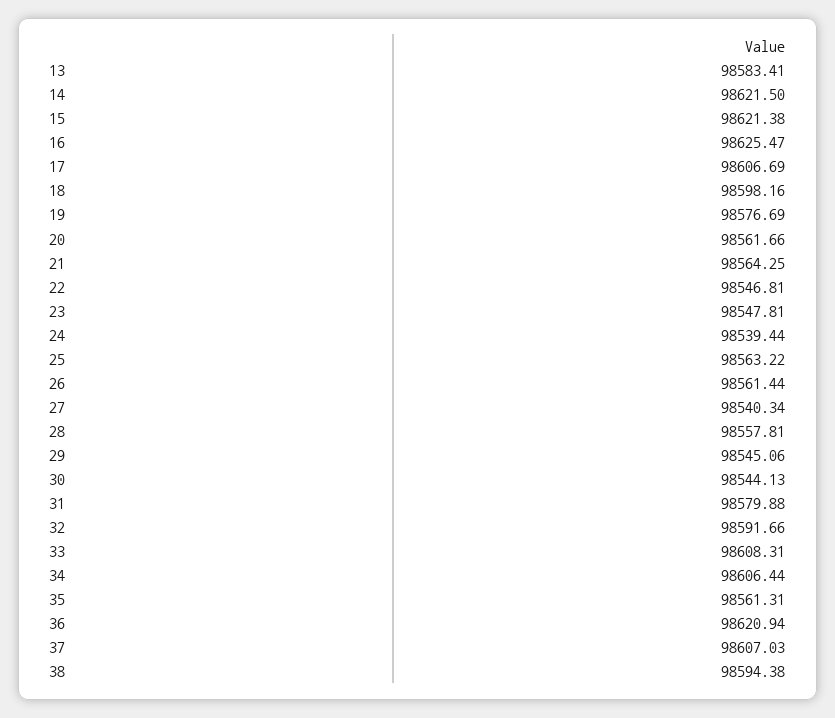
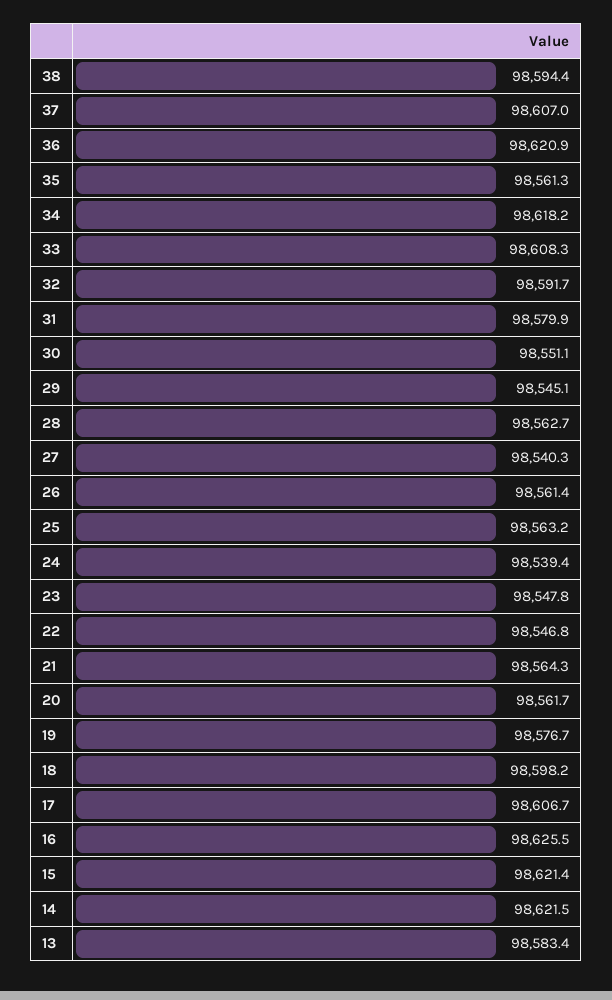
28: 98557.81 -> 98562.7
30: 98544.13 -> 98551.1
34: 98606.44 -> 98618.2

